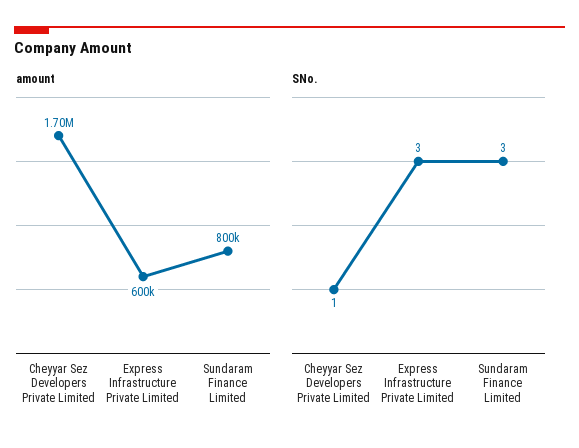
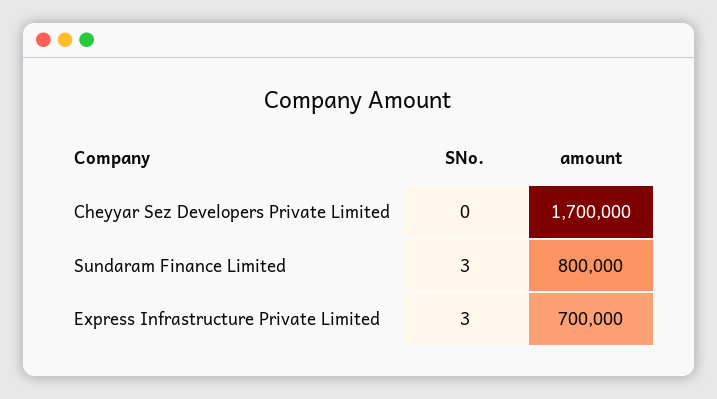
amount, Express Infrastructure Private Limited: 600000 -> 700000
SNo., Cheyyar Sez Developers Private Limited: 1 -> 0

